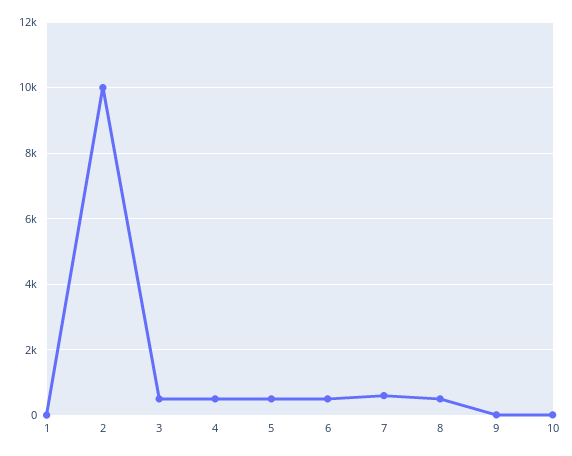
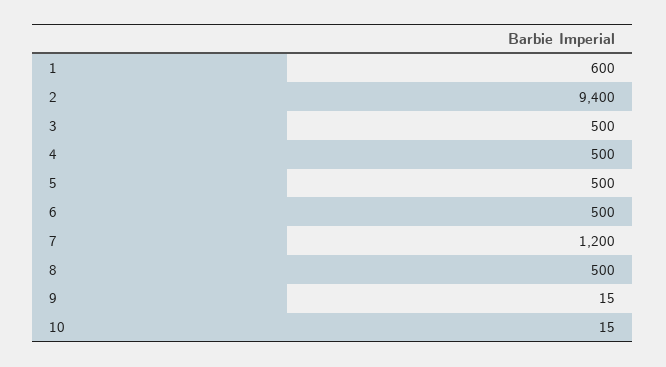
1: 0 -> 600
2: 10000 -> 9400
7: 600 -> 1200

